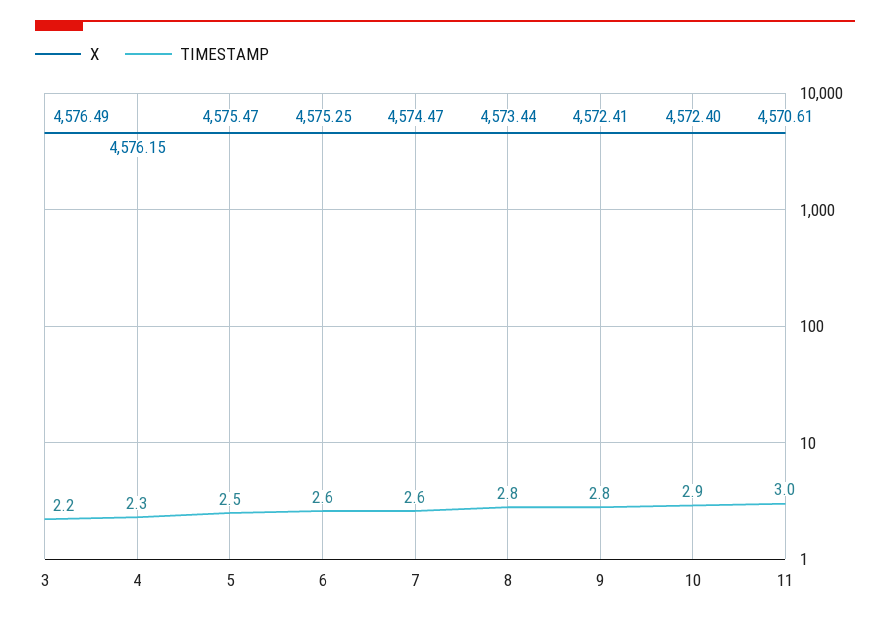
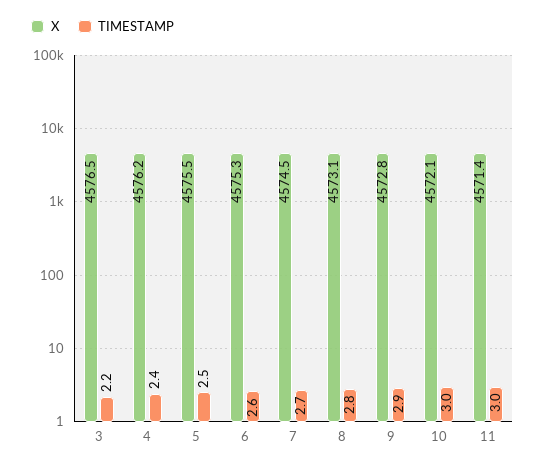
TIMESTAMP, 4: 2.3 -> 2.4
TIMESTAMP, 7: 2.6 -> 2.7
X, 8: 4573.44 -> 4573.1
X, 9: 4572.41 -> 4572.8
TIMESTAMP, 9: 2.8 -> 2.9
X, 10: 4572.4 -> 4572.1
TIMESTAMP, 10: 2.9 -> 3
X, 11: 4570.61 -> 4571.4

